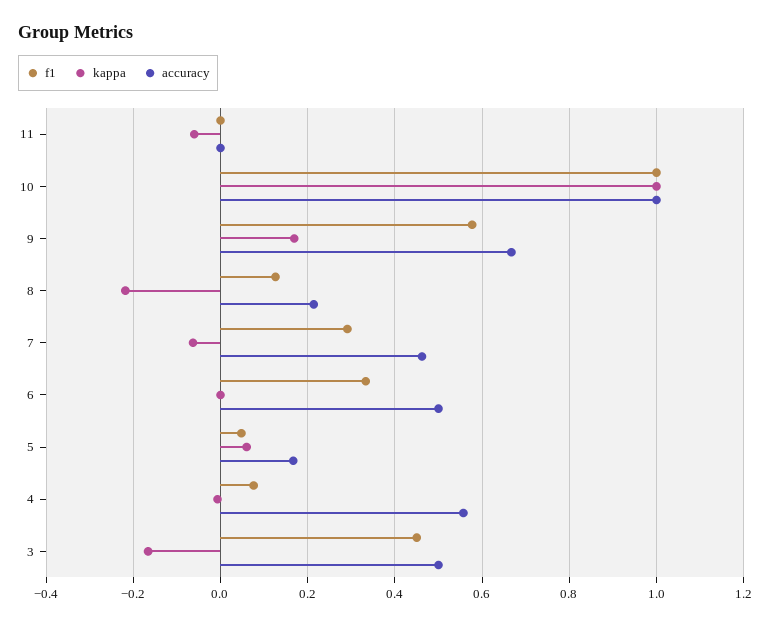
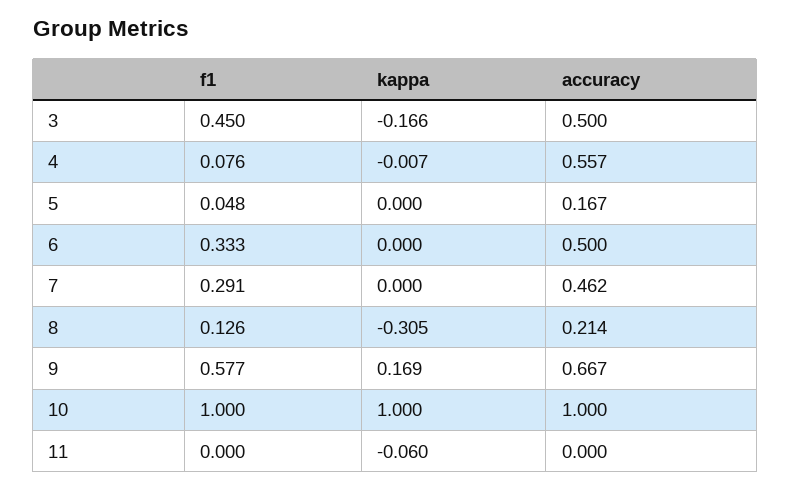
kappa, 8: -0.22 -> -0.305
kappa, 7: -0.06 -> 0
kappa, 5: 0.06 -> 0

